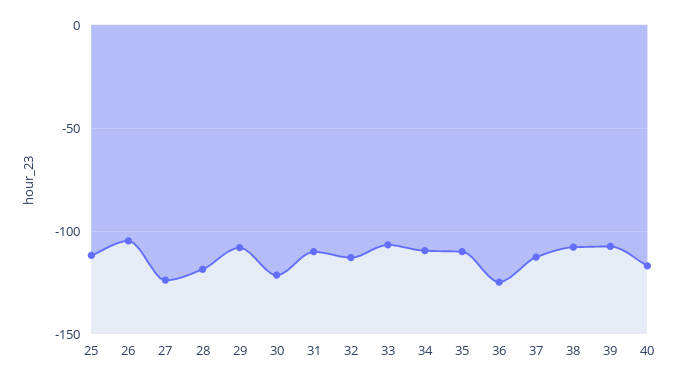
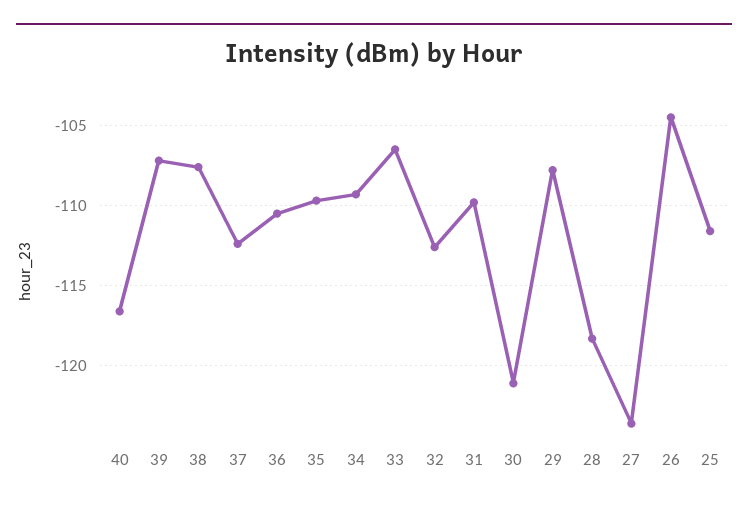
36: -125 -> -110.5

